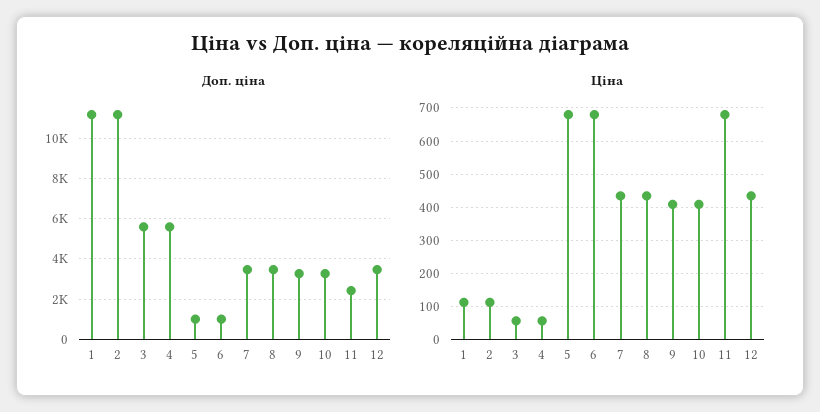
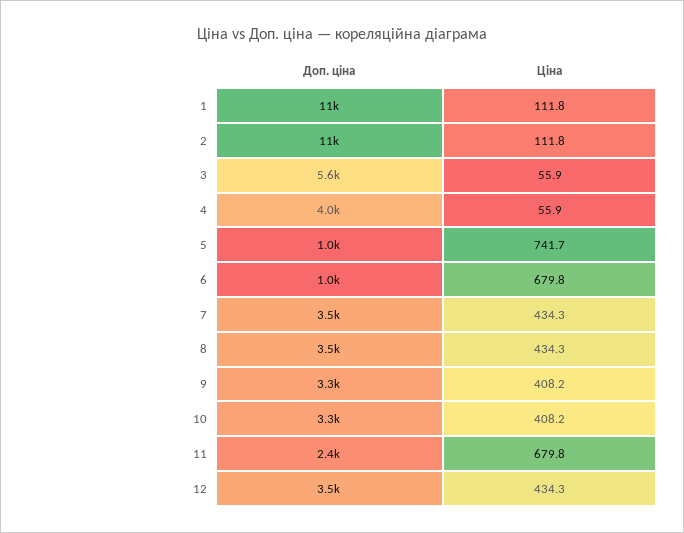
Доп. ціна, 4: 5500 -> 4000
Ціна, 5: 680 -> 741.7

